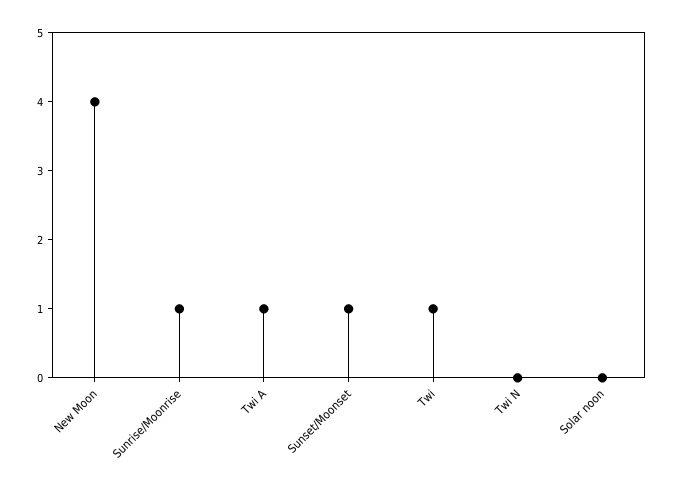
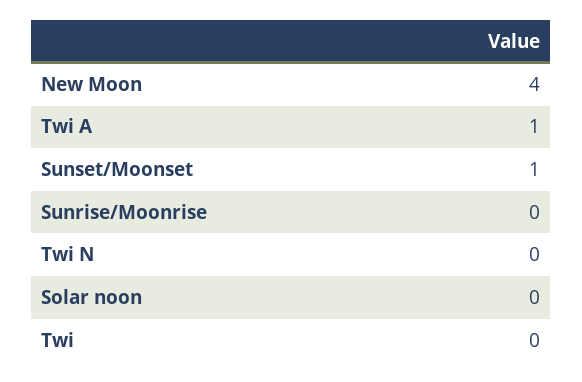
Sunrise/Moonrise: 1 -> 0
Twi: 1 -> 0

